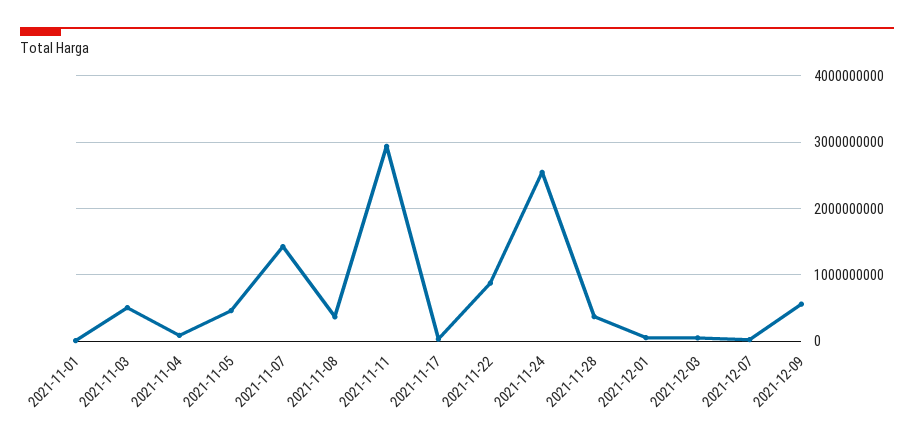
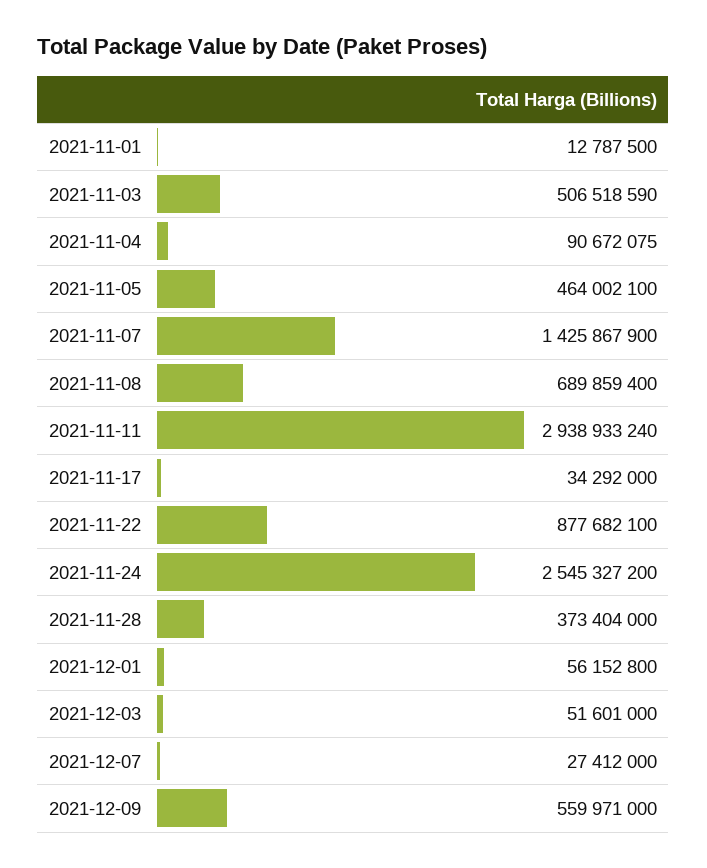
2021-11-08: 400000000 -> 689859400

